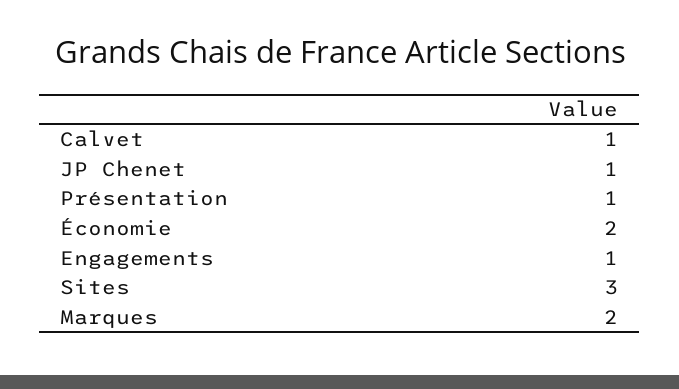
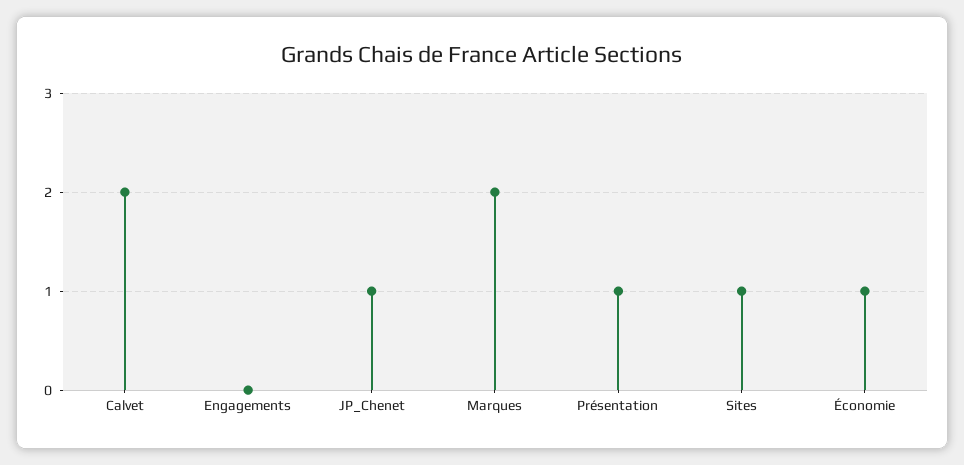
Calvet: 1 -> 2
Économie: 2 -> 1
Engagements: 1 -> 0
Sites: 3 -> 1

